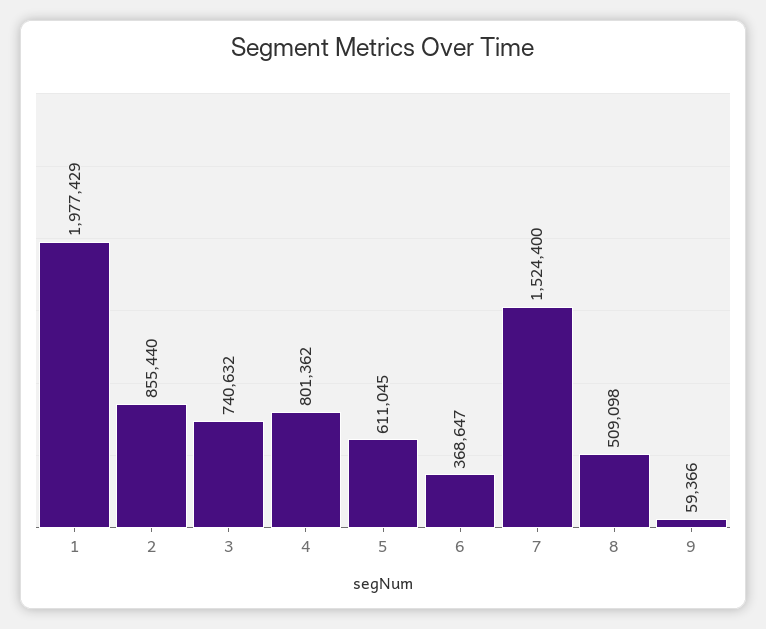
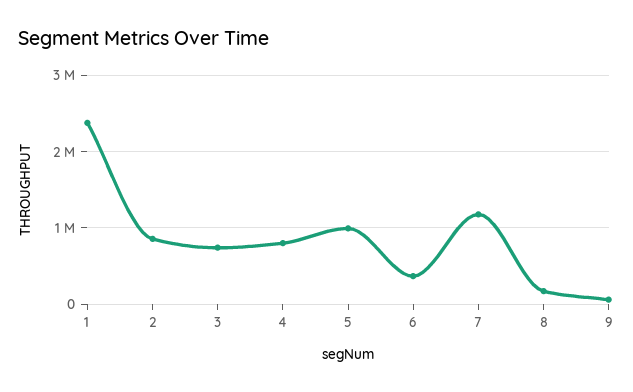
1: 1977429 -> 2400000
5: 611045 -> 1000000
7: 1524400 -> 1200000
8: 509098 -> 200000

